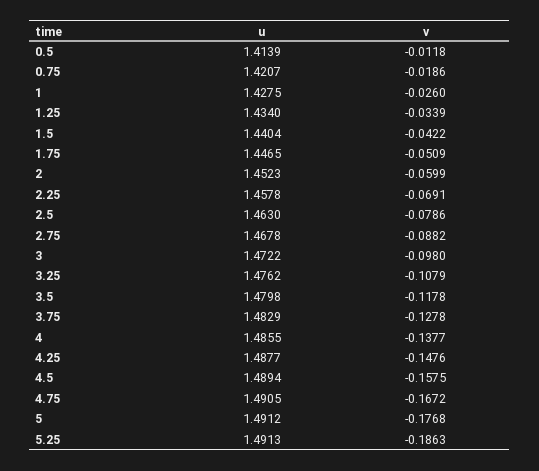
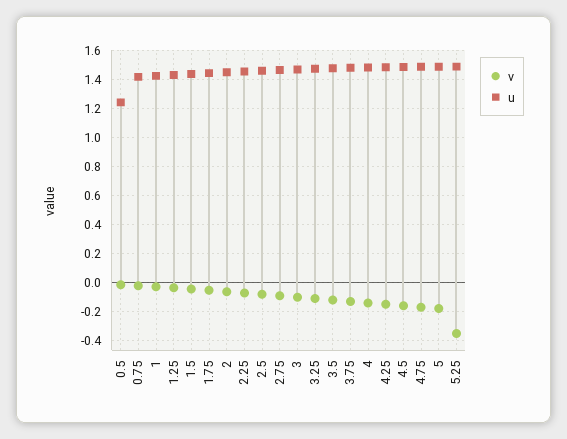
u, 0.5: 1.4139 -> 1.25
v, 5.25: -0.1863 -> -0.35

